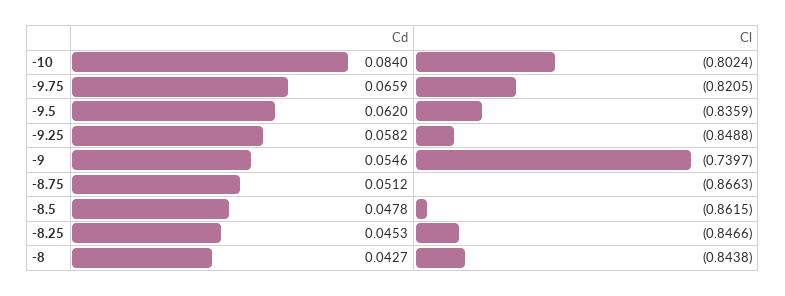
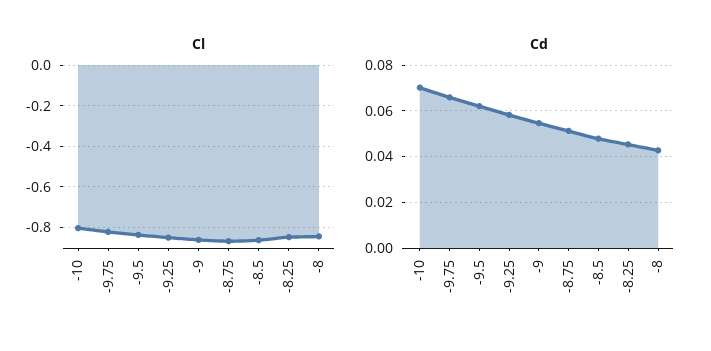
Cd, -10: 0.084 -> 0.07
Cl, -9: -0.7397 -> -0.85

